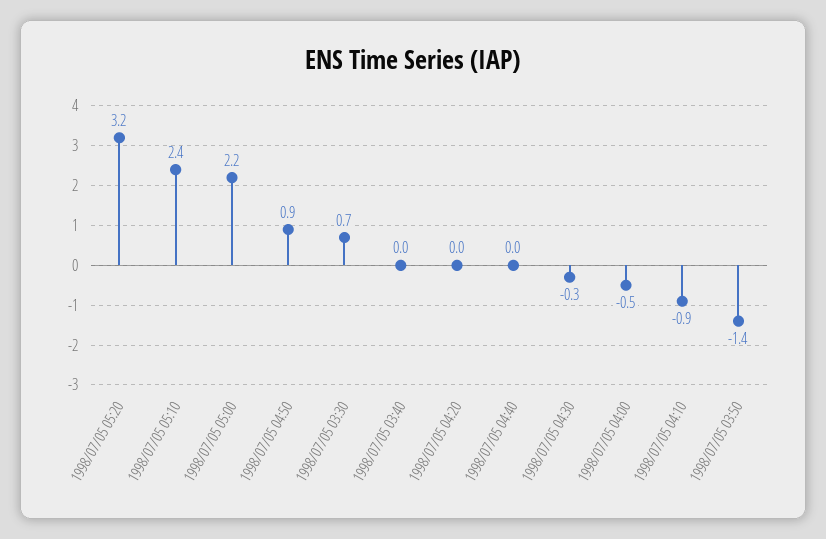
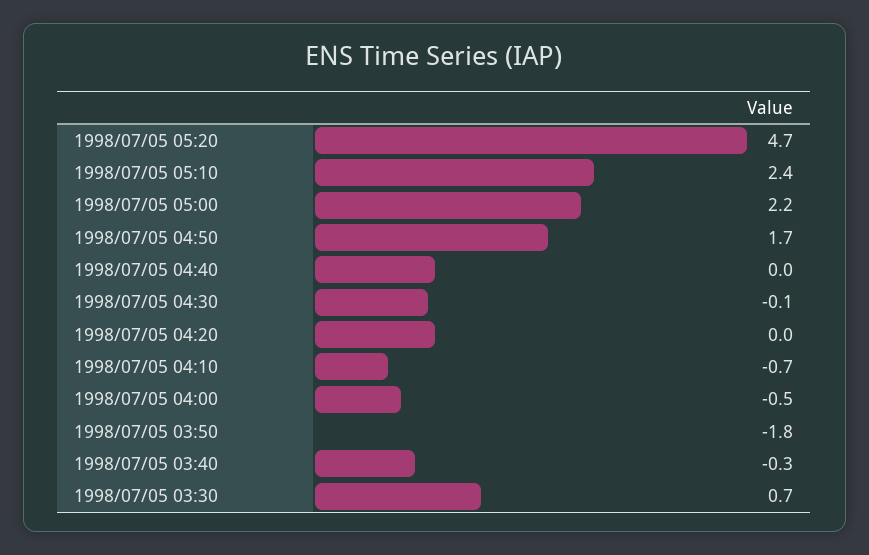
1998/07/05 05:20: 3.2 -> 4.7
1998/07/05 04:50: 0.9 -> 1.7
1998/07/05 03:40: 0 -> -0.3
1998/07/05 04:30: -0.3 -> -0.1
1998/07/05 04:10: -0.9 -> -0.7
1998/07/05 03:50: -1.4 -> -1.8

